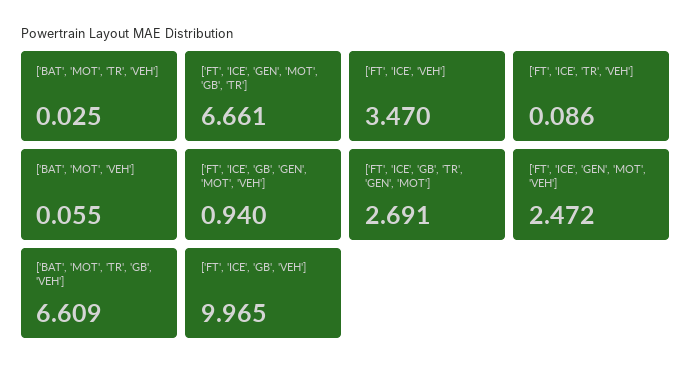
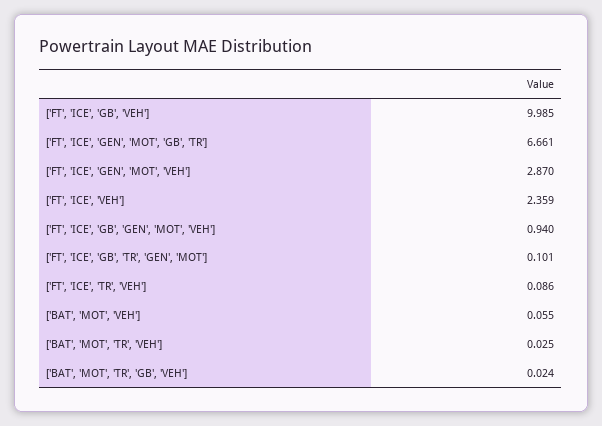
['FT', 'ICE', 'VEH']: 3.47 -> 2.359
['FT', 'ICE', 'GB', 'TR', 'GEN', 'MOT']: 2.691 -> 0.101
['FT', 'ICE', 'GEN', 'MOT', 'VEH']: 2.472 -> 2.87
['BAT', 'MOT', 'TR', 'GB', 'VEH']: 6.609 -> 0.024
['FT', 'ICE', 'GB', 'VEH']: 9.965 -> 9.985

